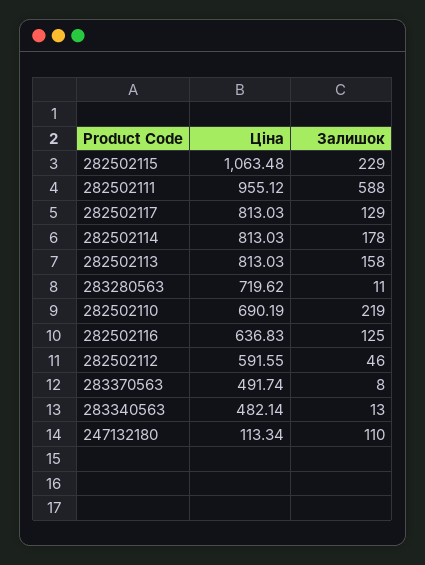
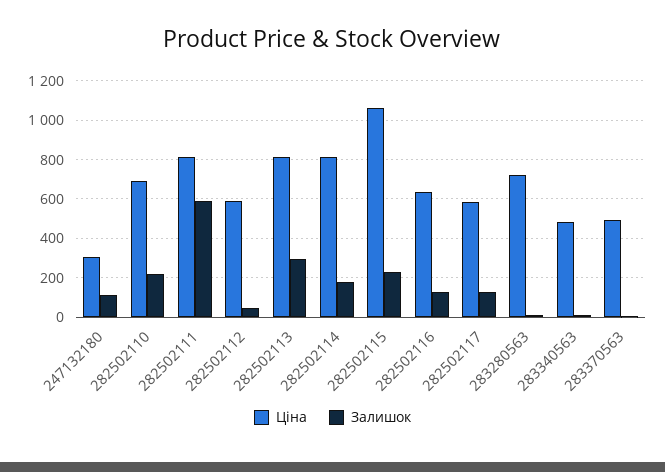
Ціна, 282502111: 955.12 -> 800
Ціна, 282502117: 813.03 -> 600
Залишок, 282502113: 158 -> 300
Ціна, 247132180: 113.34 -> 300

